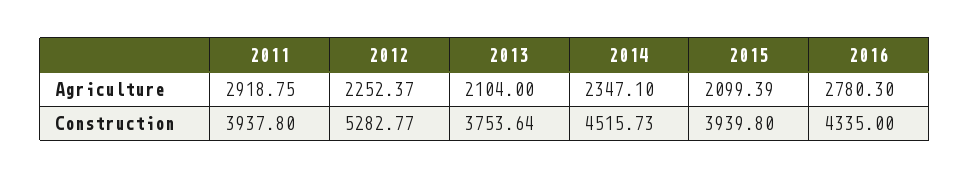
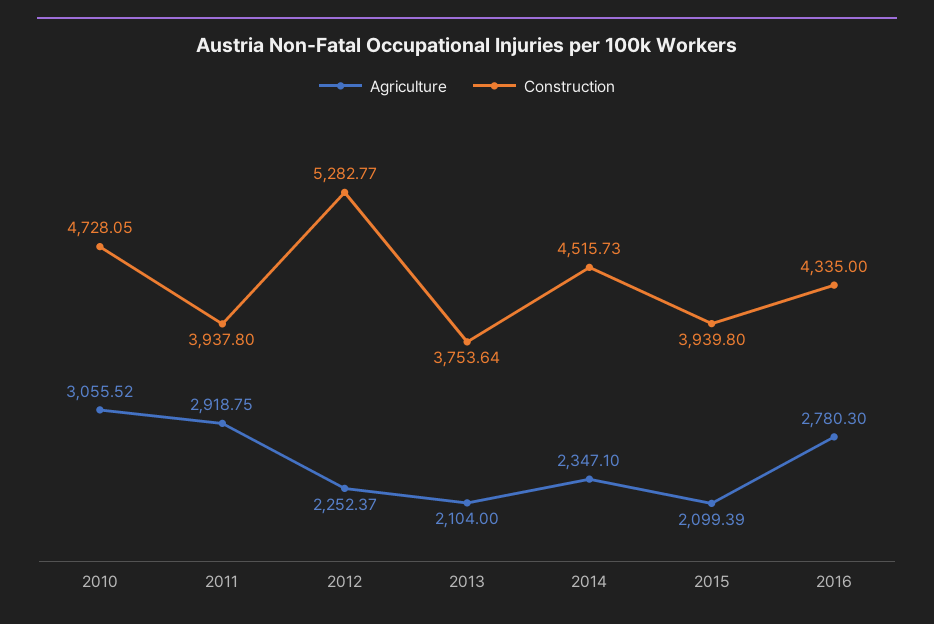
Agriculture, 2010: none -> 3055.52
Construction, 2010: none -> 4728.05

